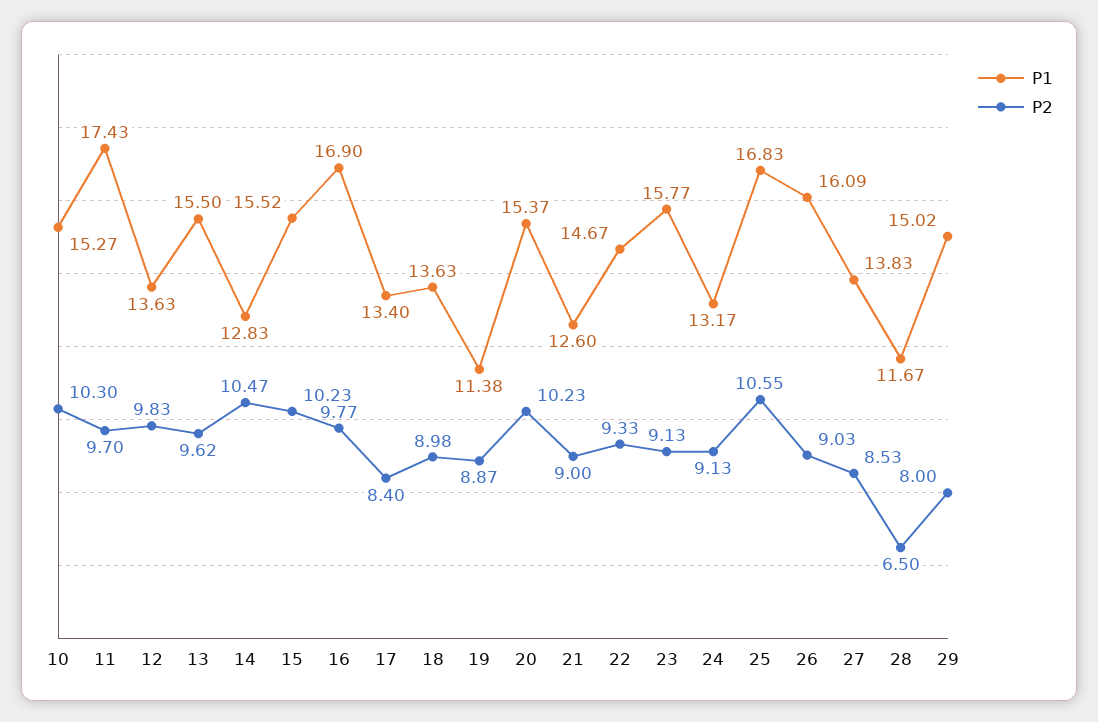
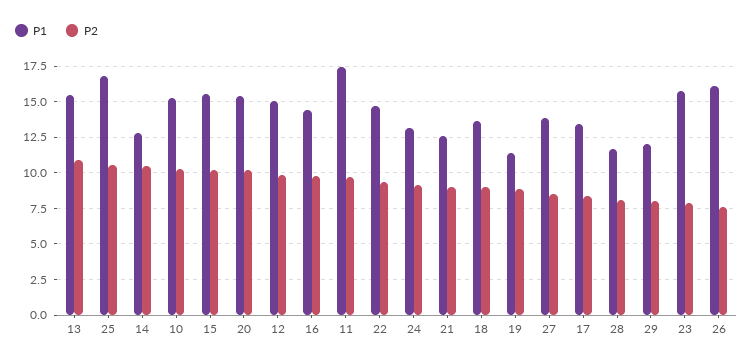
P1, 12: 13.63 -> 15
P2, 13: 9.62 -> 11
P1, 16: 16.9 -> 14.5
P2, 23: 9.13 -> 8
P2, 26: 9.03 -> 7.5
P2, 28: 6.5 -> 8
P1, 29: 15.02 -> 12

